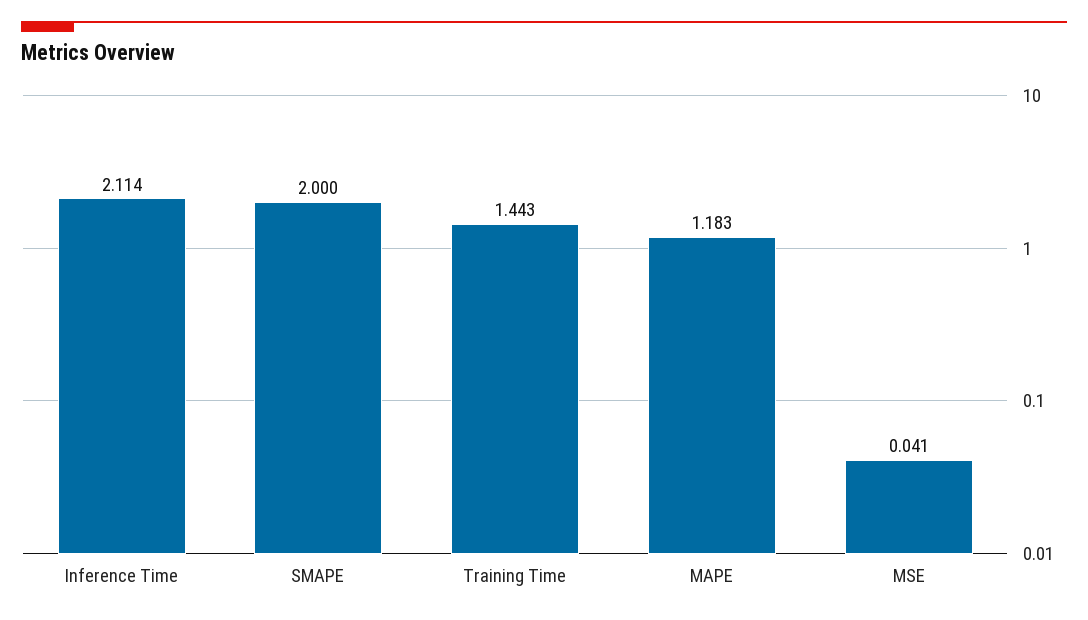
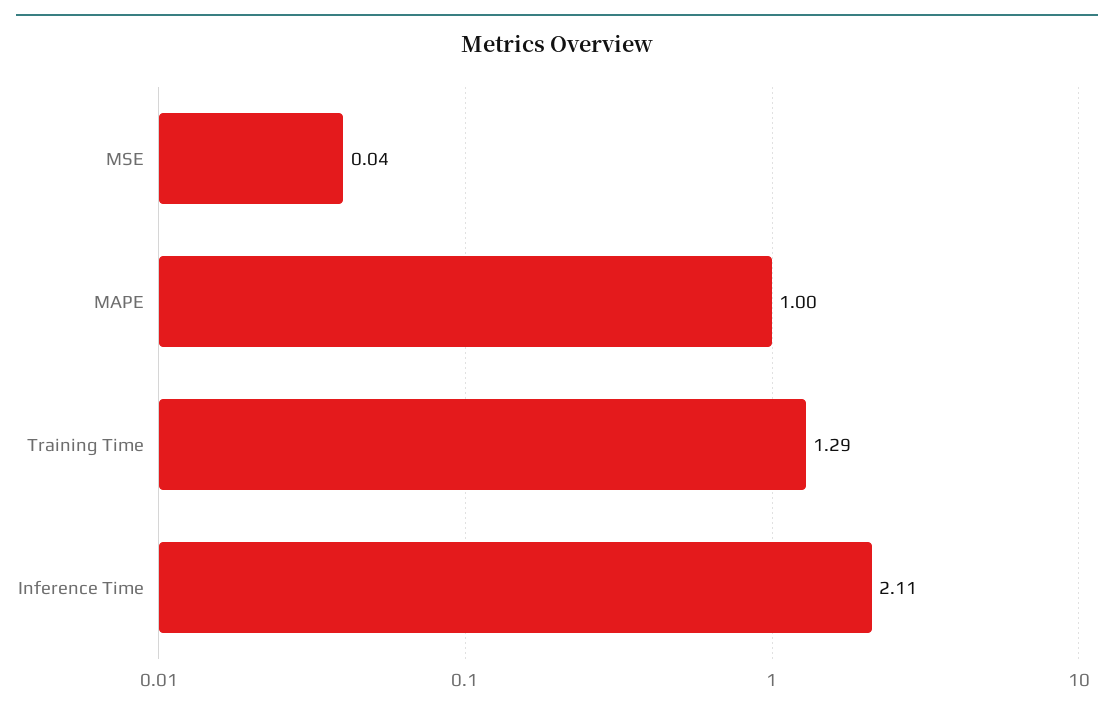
SMAPE: 2 -> none
Training Time: 1.443 -> 1.29
MAPE: 1.183 -> 1

